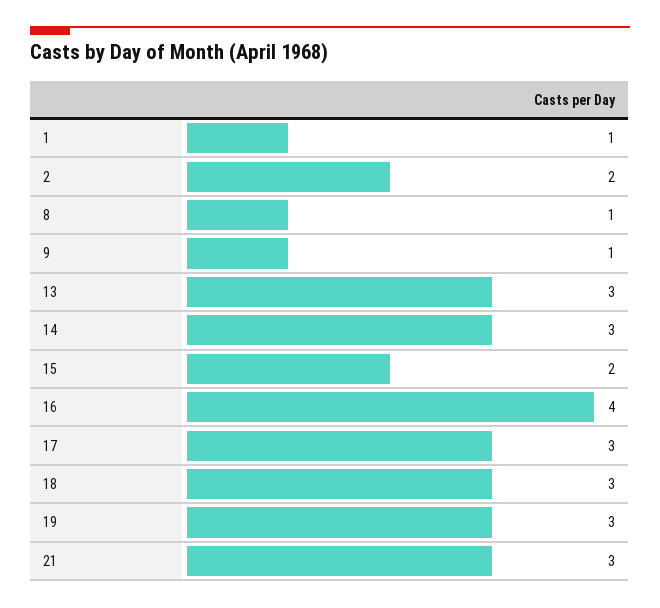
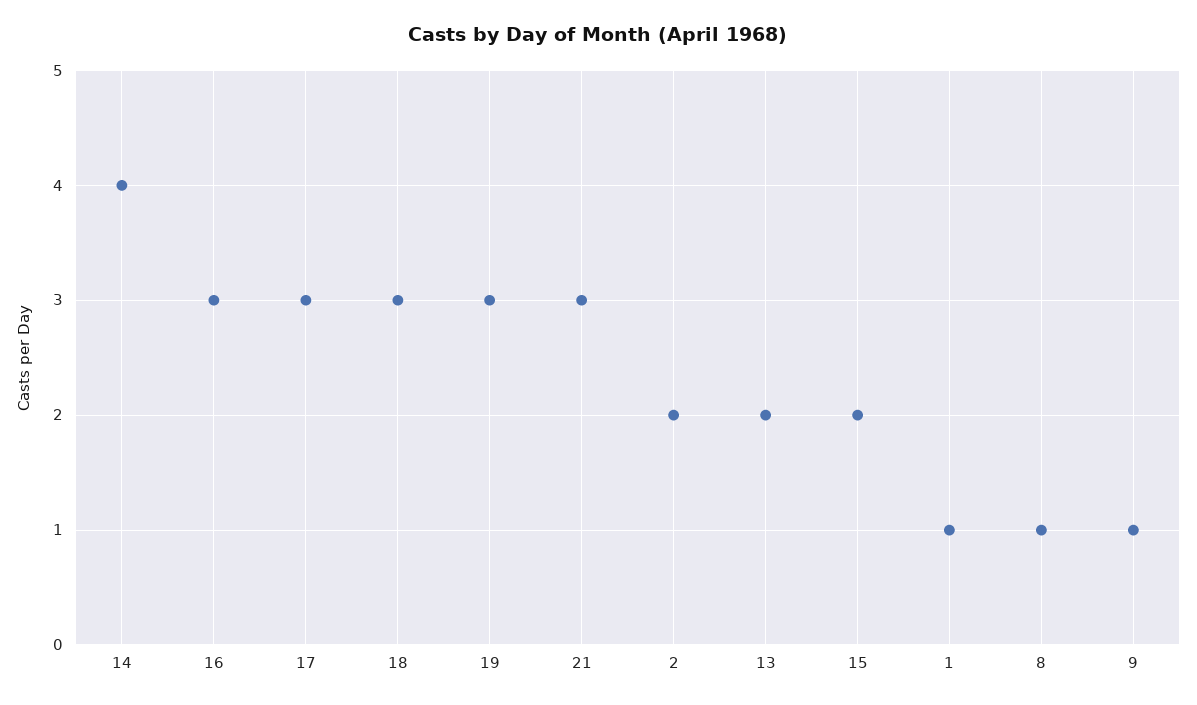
13: 3 -> 2
14: 3 -> 4
16: 4 -> 3

